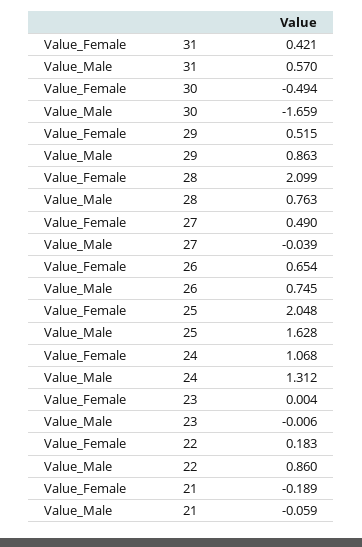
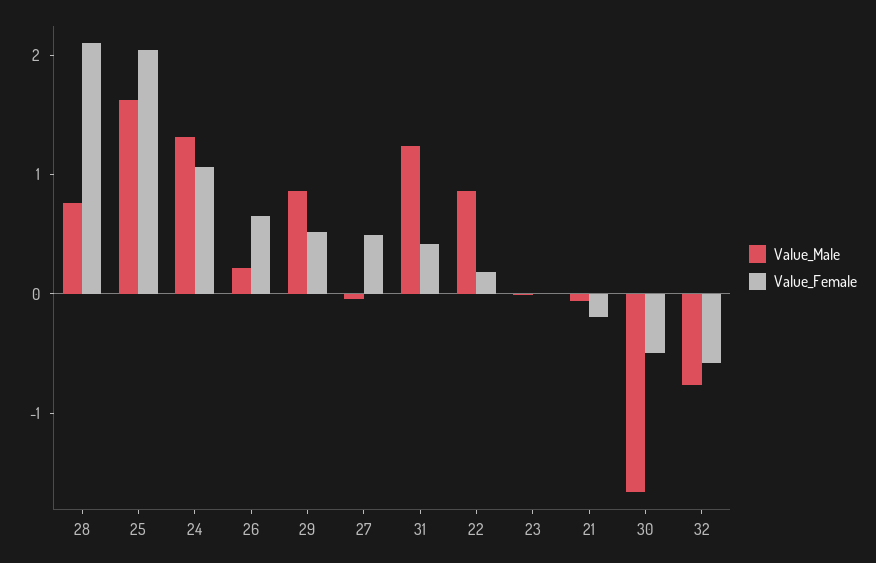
Value_Male, 31: 0.57 -> 1.2
Value_Male, 26: 0.745 -> 0.2
Value_Male, 32: none -> -0.8
Value_Female, 32: none -> -0.6

